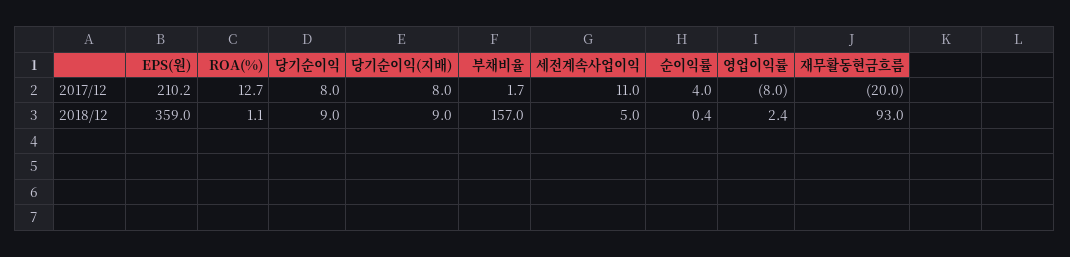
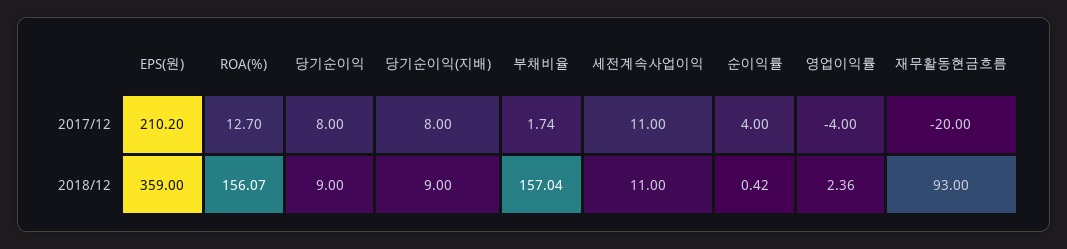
영업이익률, 2017/12: -8 -> -4
ROA(%), 2018/12: 1.1 -> 156.07
세전계속사업이익, 2018/12: 5 -> 11

